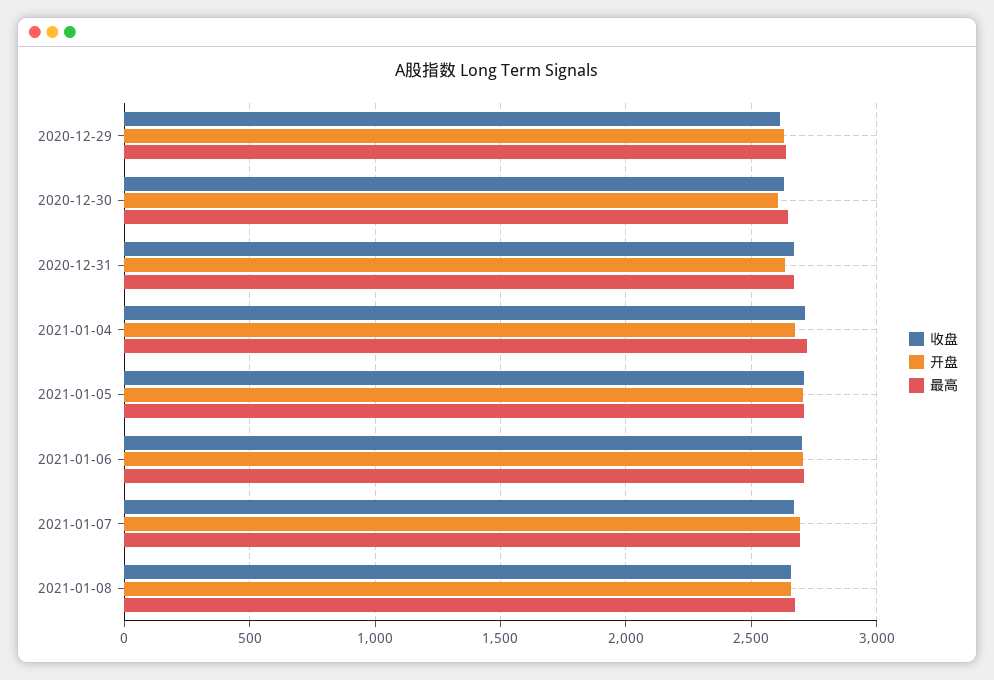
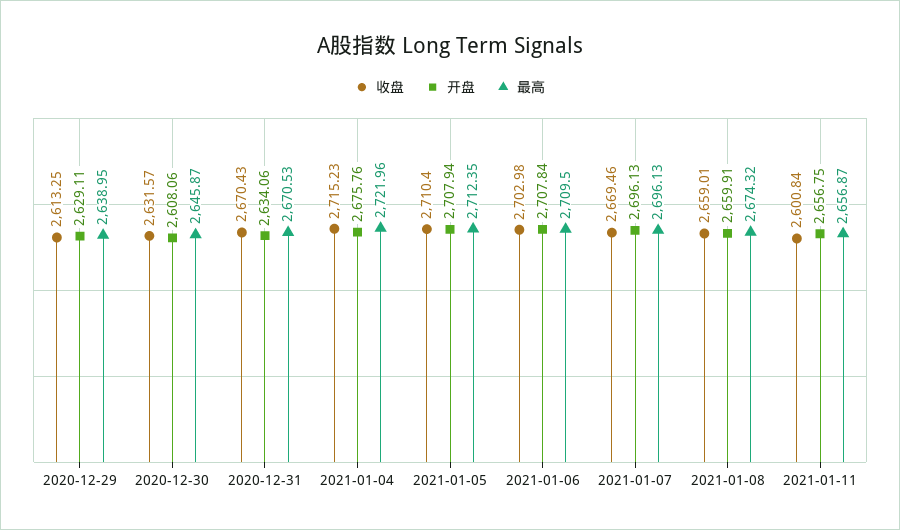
收盘, 2021-01-11: none -> 2600.84
开盘, 2021-01-11: none -> 2656.75
最高, 2021-01-11: none -> 2656.87

